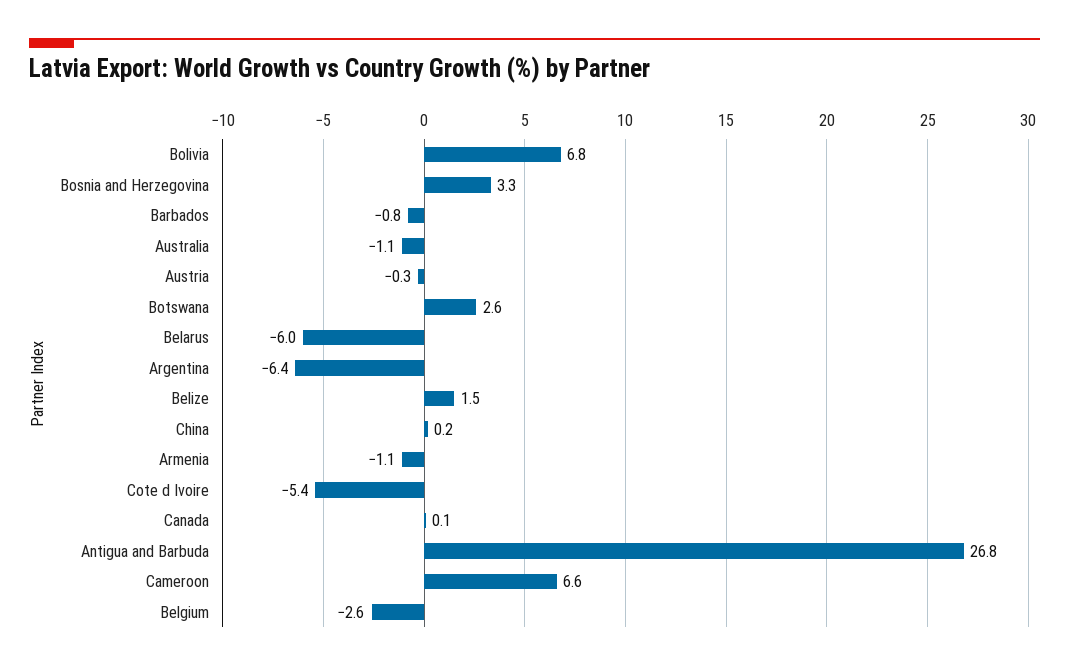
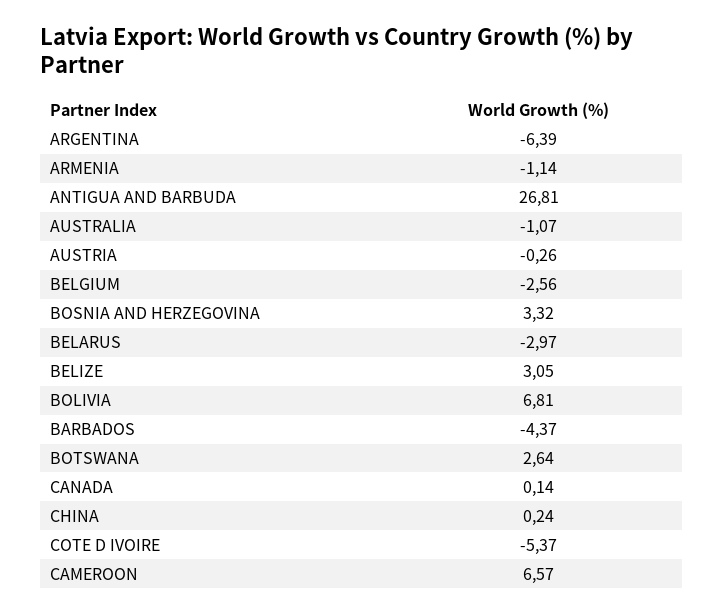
Barbados: -0.8 -> -4.37
Belarus: -6 -> -2.97
Belize: 1.5 -> 3.05

